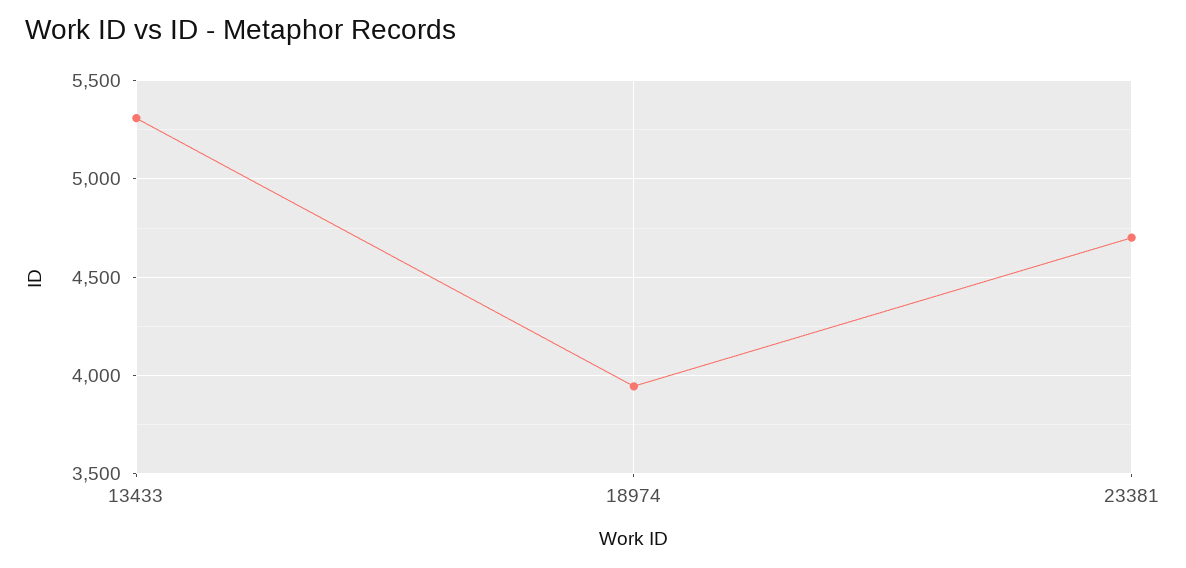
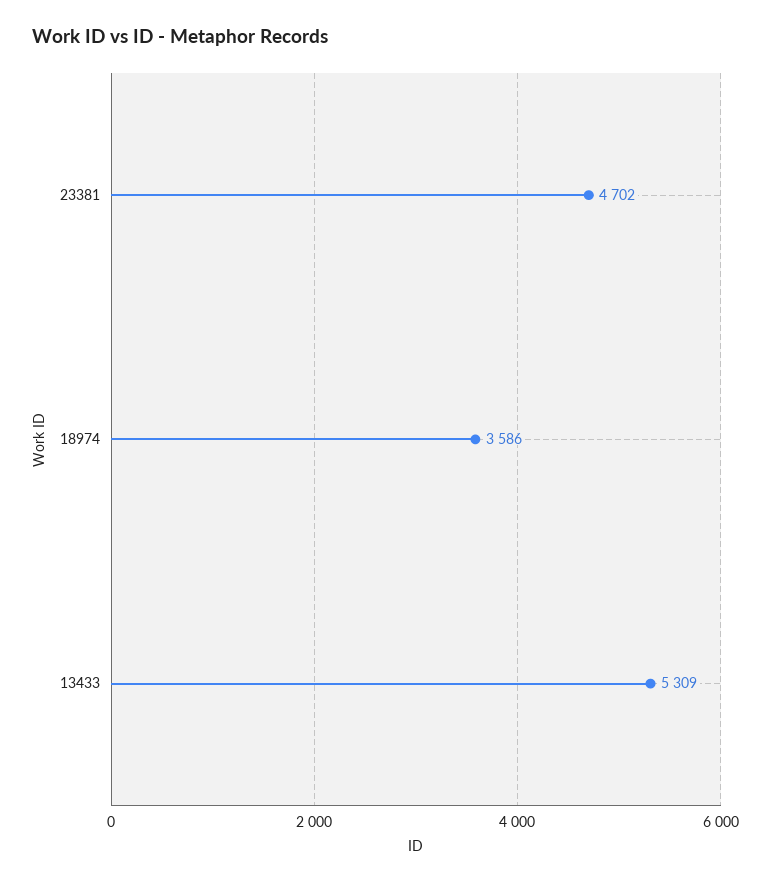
18974: 3950 -> 3586

